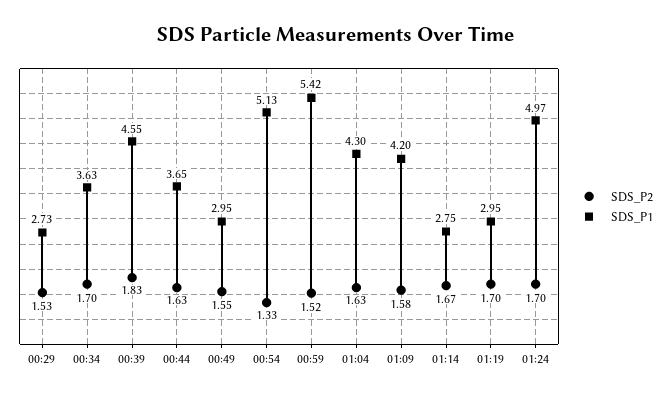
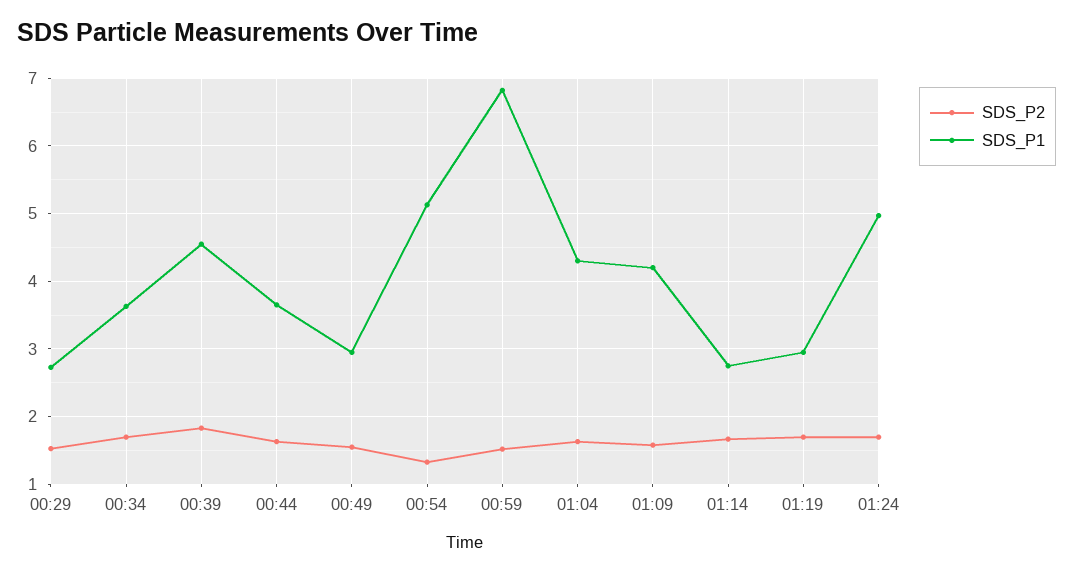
SDS_P1, 00:59: 5.42 -> 6.8

